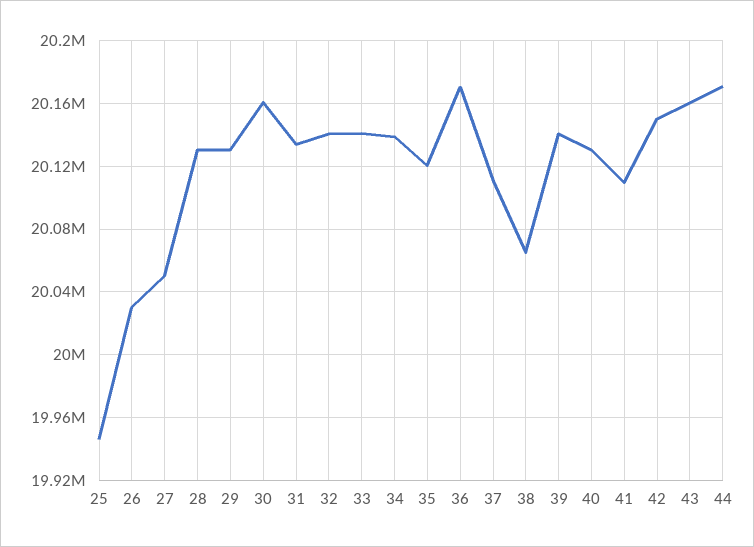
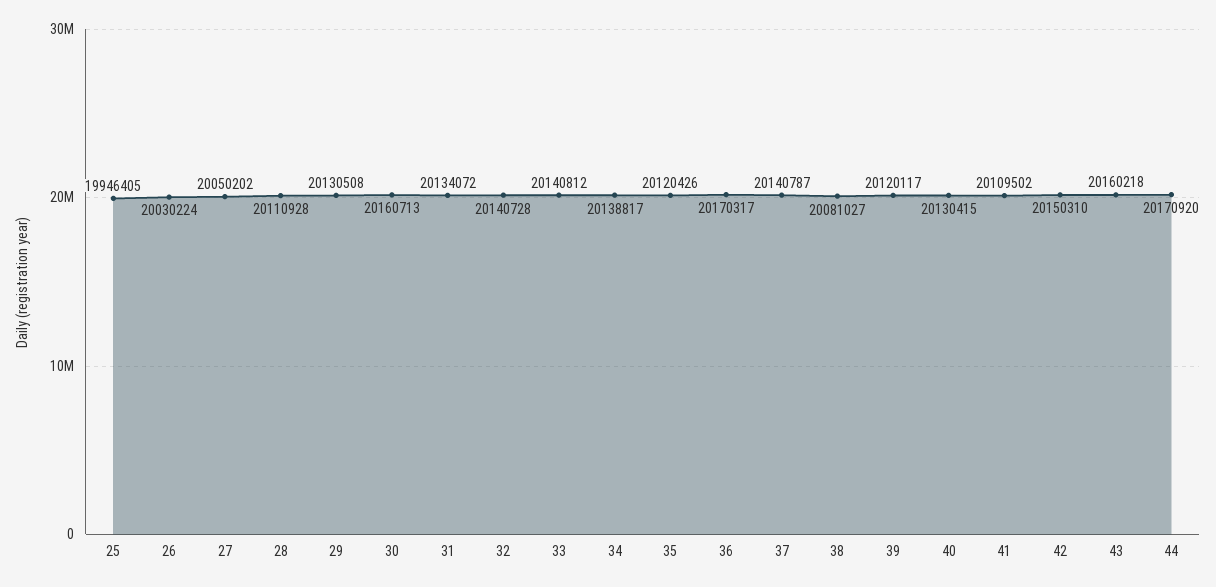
28: 20130000 -> 20110928
37: 20110000 -> 20140787
38: 20065000 -> 20081027
39: 20140000 -> 20120117

